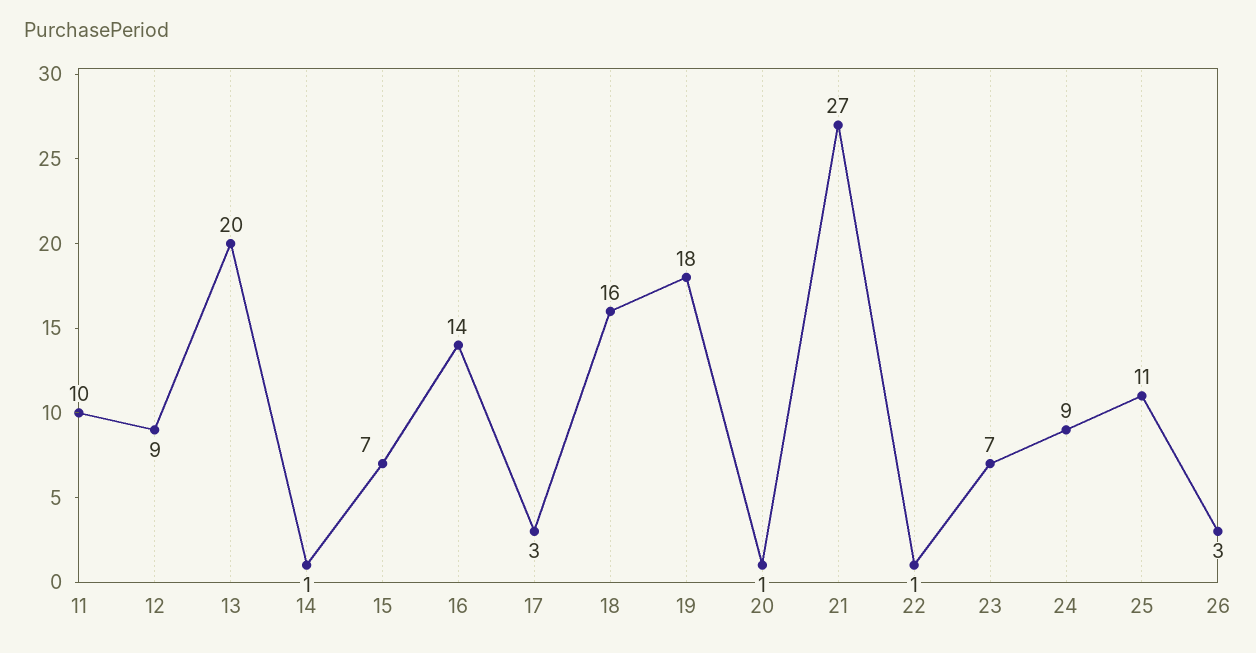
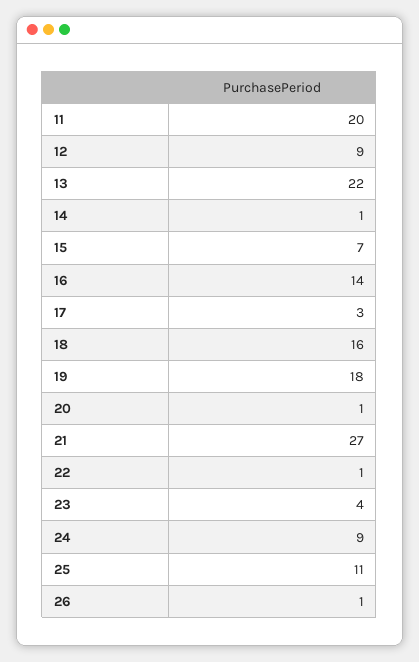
11: 10 -> 20
13: 20 -> 22
23: 7 -> 4
26: 3 -> 1

